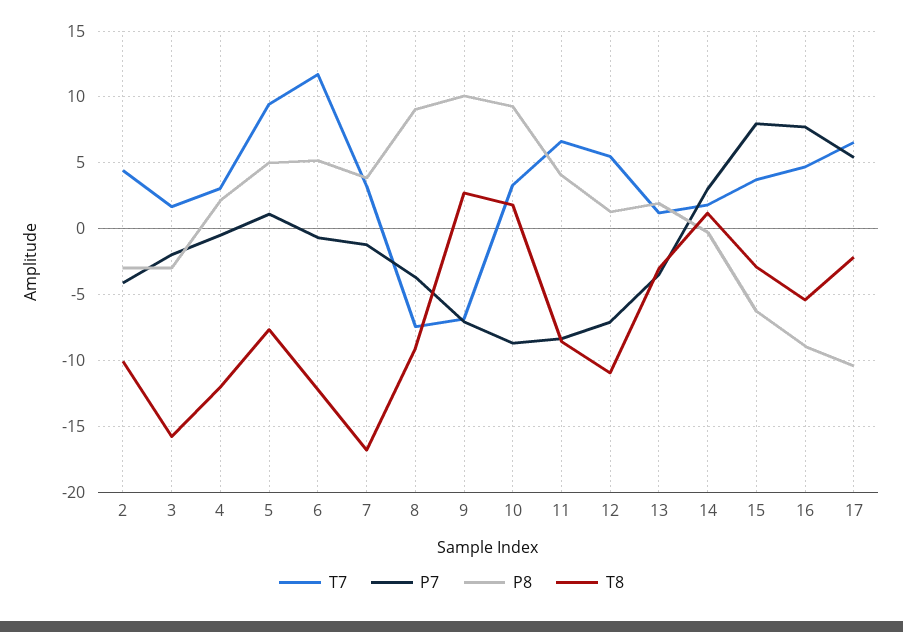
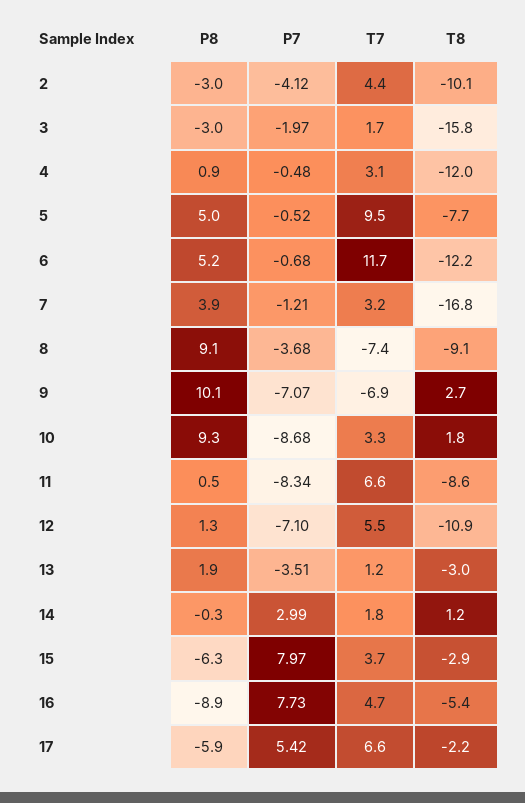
P8, 4: 2 -> 0.9
P7, 5: 1 -> -0.52
P8, 11: 4 -> 0.5
P8, 17: -10.5 -> -5.9

